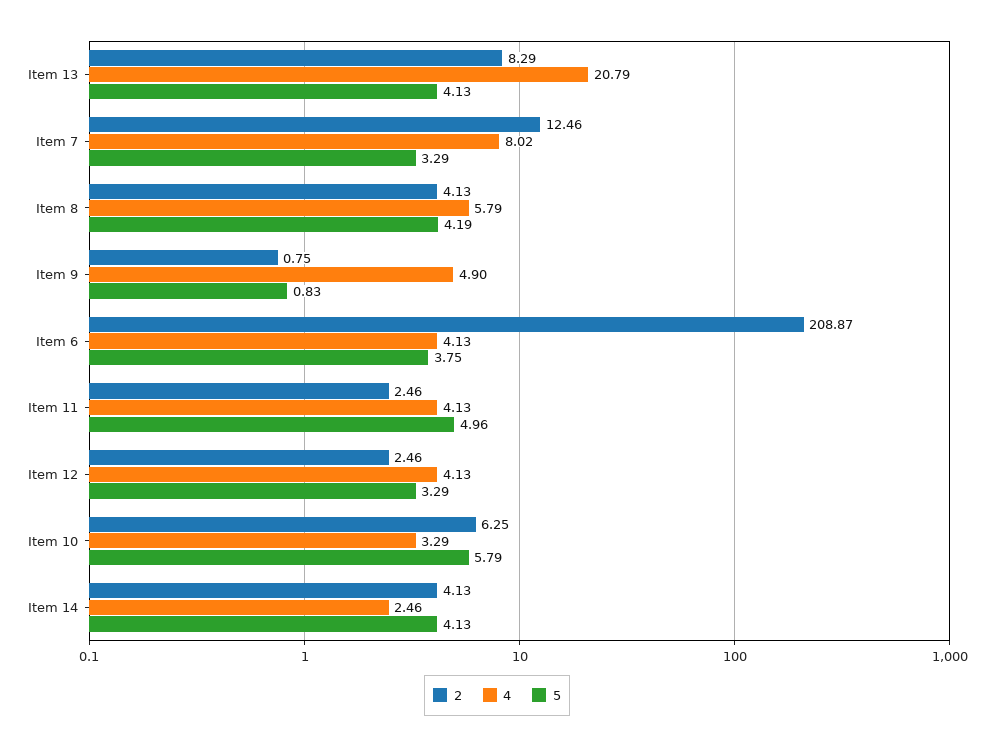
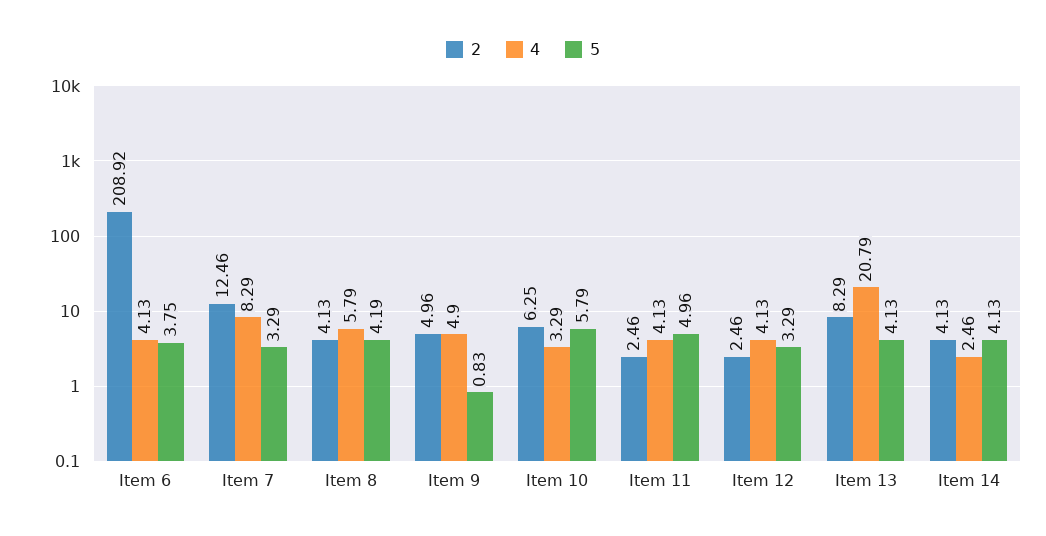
4, Item 7: 8.02 -> 8.29
2, Item 9: 0.75 -> 4.96
2, Item 6: 208.87 -> 208.92

